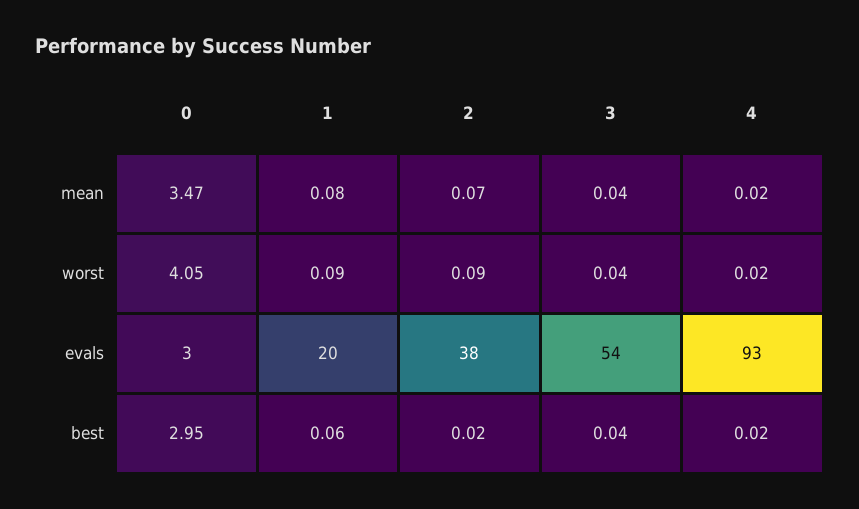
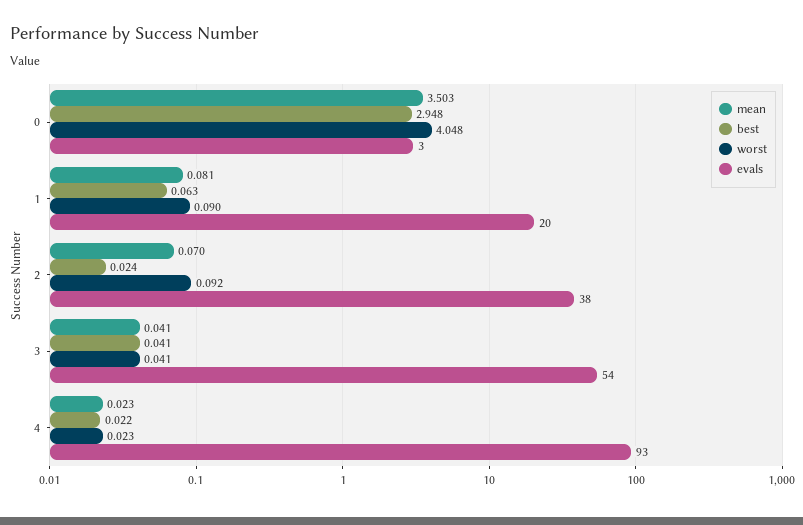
mean, 0: 3.47 -> 3.503

